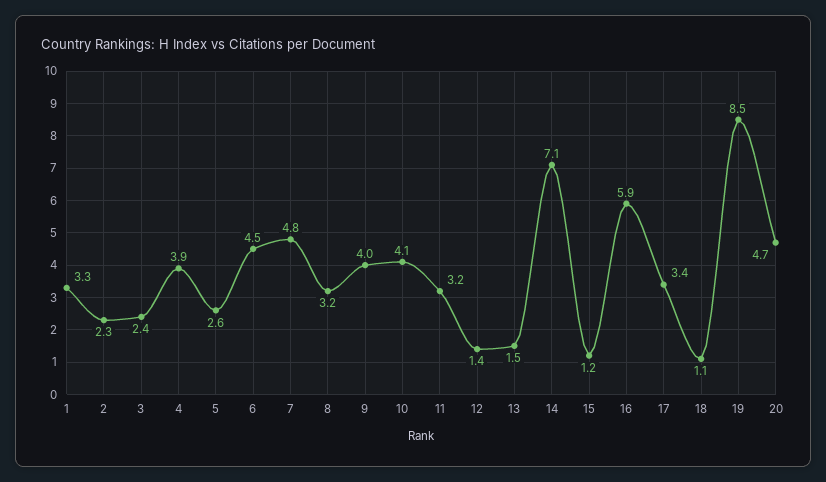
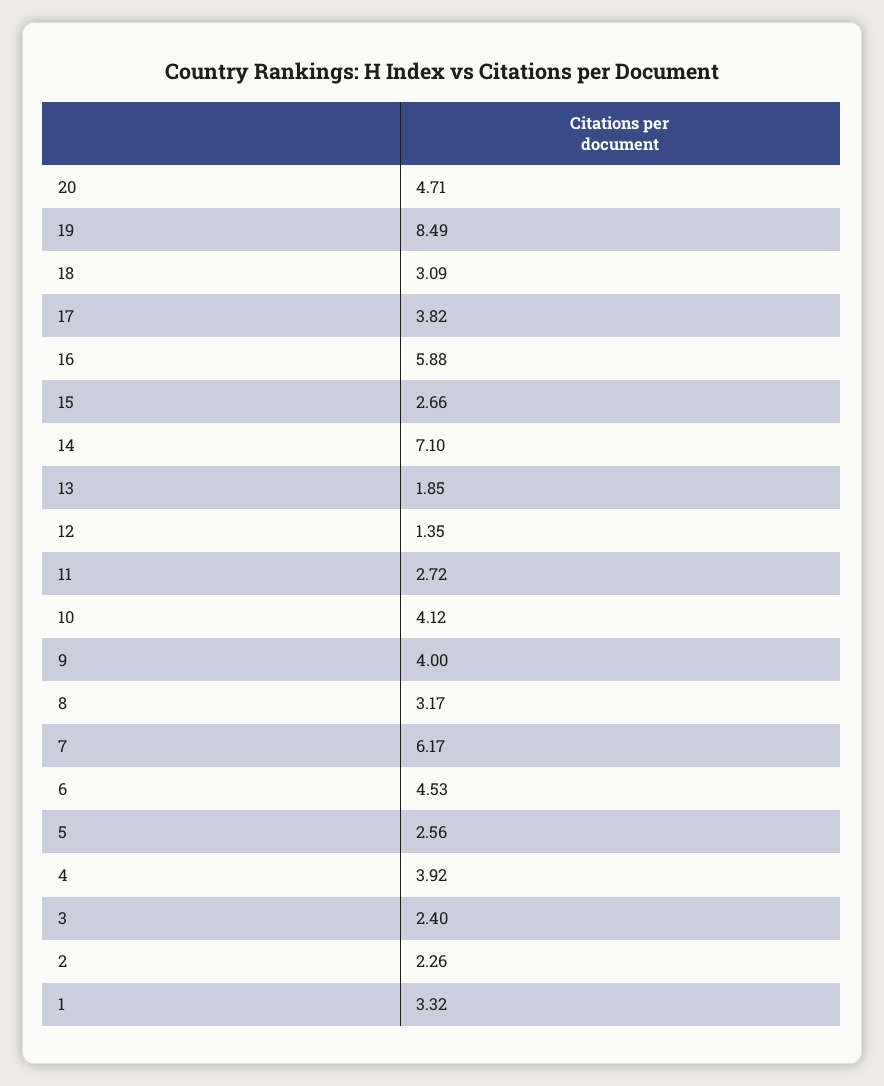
7: 4.8 -> 6.17
11: 3.2 -> 2.72
13: 1.5 -> 1.85
15: 1.2 -> 2.66
17: 3.4 -> 3.82
18: 1.1 -> 3.09

